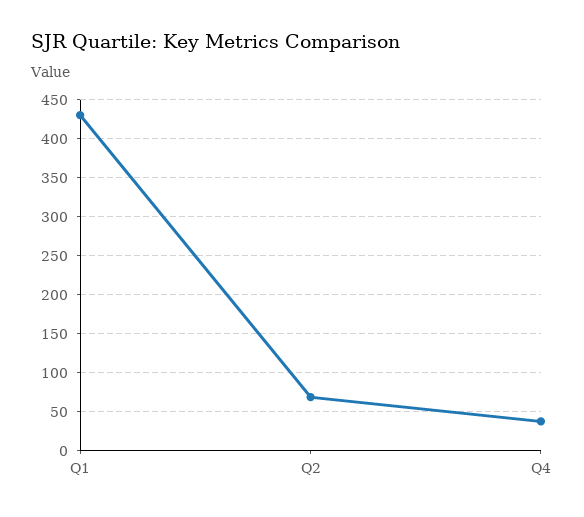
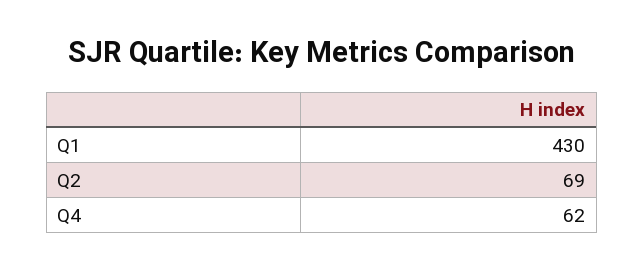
Q4: 40 -> 62

